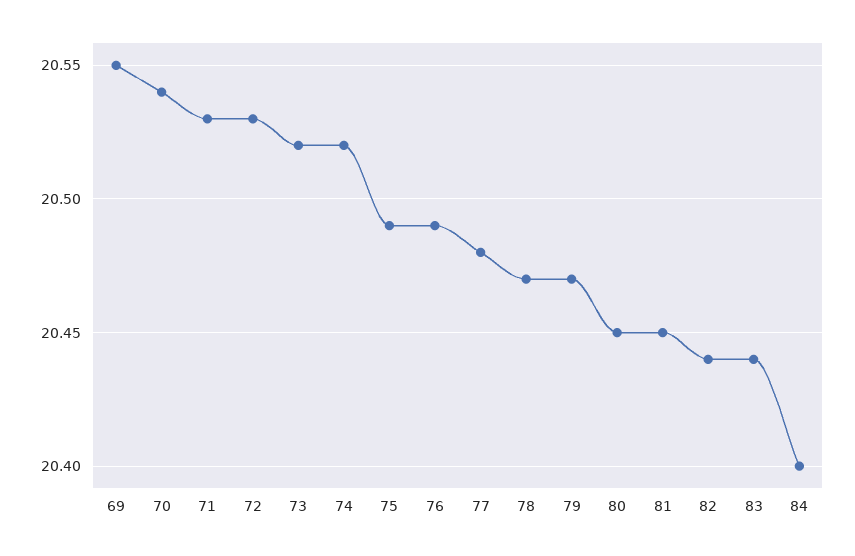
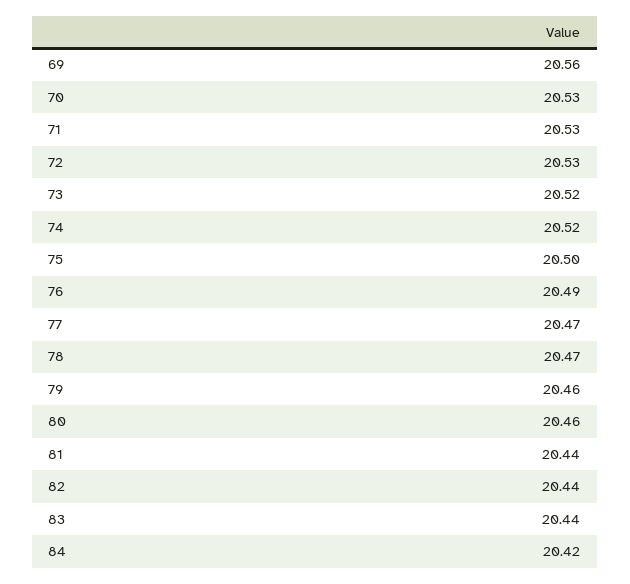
69: 20.55 -> 20.56
70: 20.54 -> 20.53
75: 20.49 -> 20.5
77: 20.48 -> 20.47
79: 20.47 -> 20.46
80: 20.45 -> 20.46
81: 20.45 -> 20.44
84: 20.4 -> 20.42

